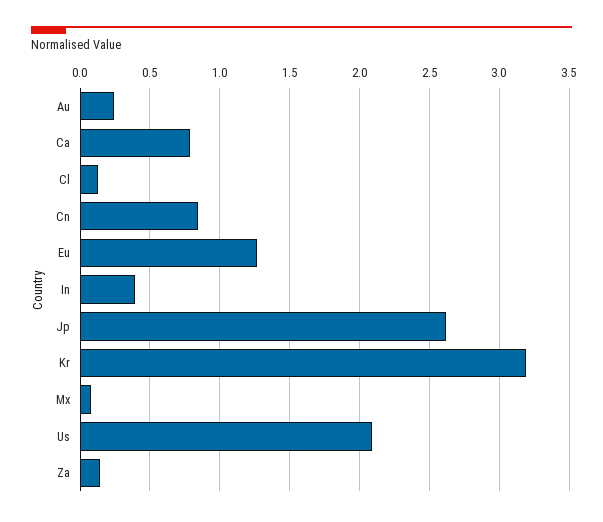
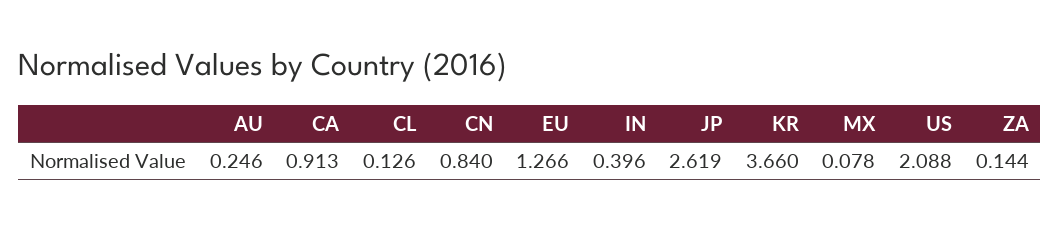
Ca: 0.8 -> 0.913
Kr: 3.2 -> 3.66

